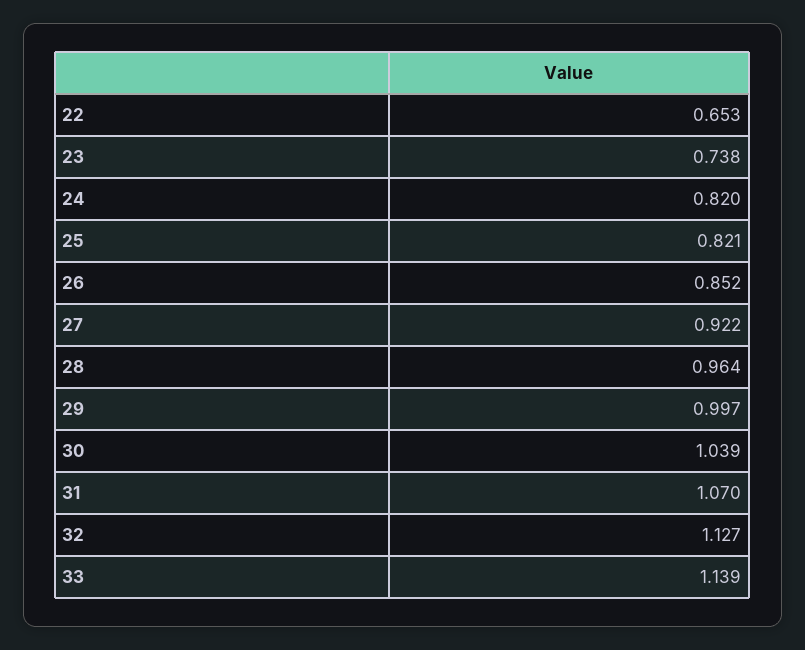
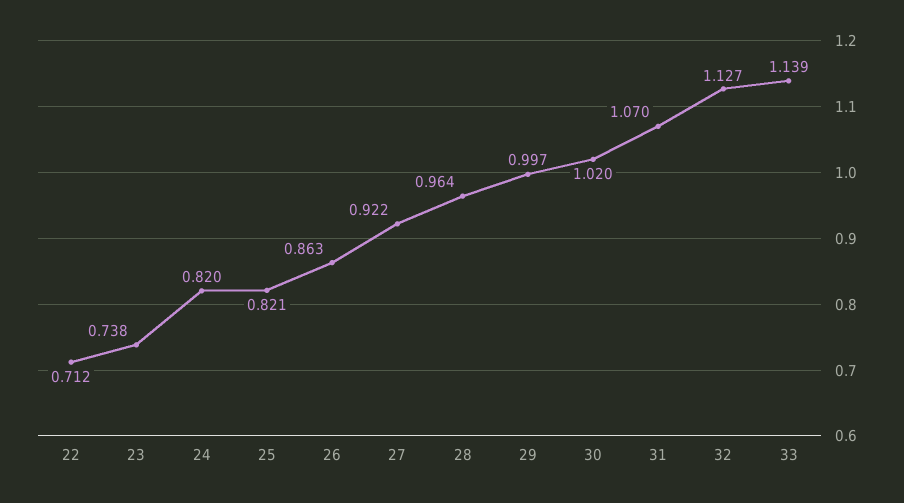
22: 0.653 -> 0.712
26: 0.852 -> 0.863
30: 1.039 -> 1.02

